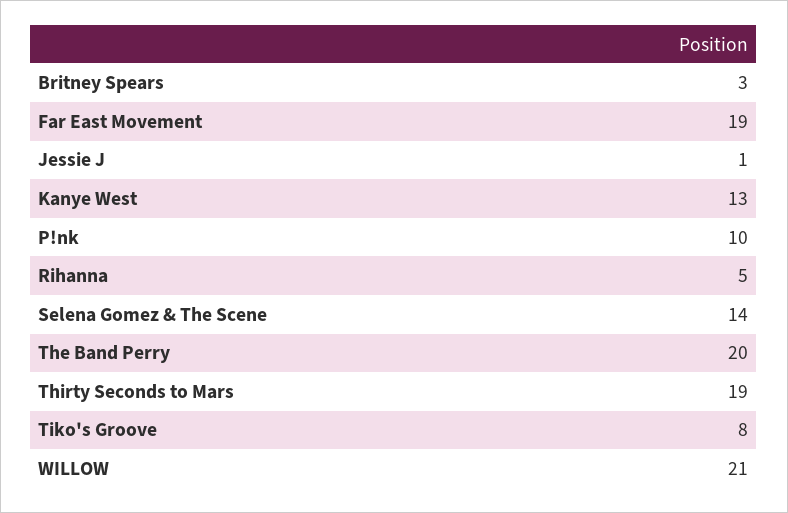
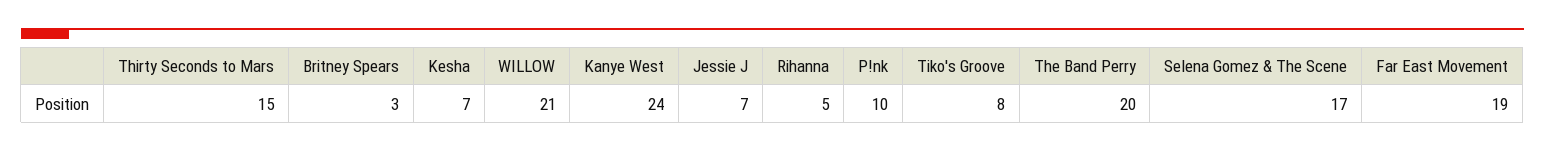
Jessie J: 1 -> 7
Kanye West: 13 -> 24
Selena Gomez & The Scene: 14 -> 17
Thirty Seconds to Mars: 19 -> 15
Kesha: none -> 7

